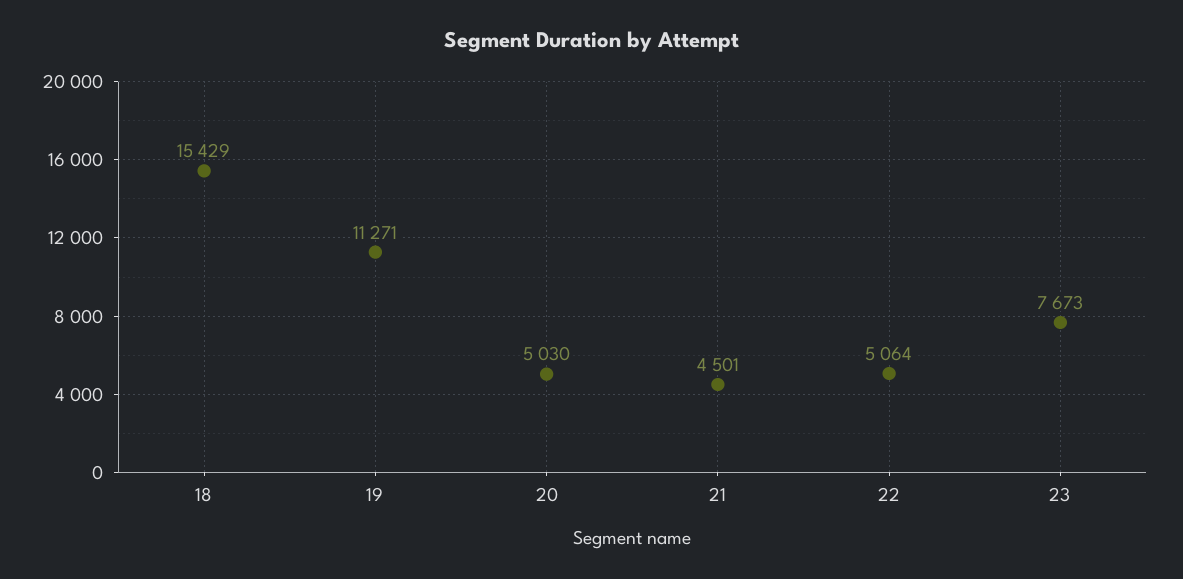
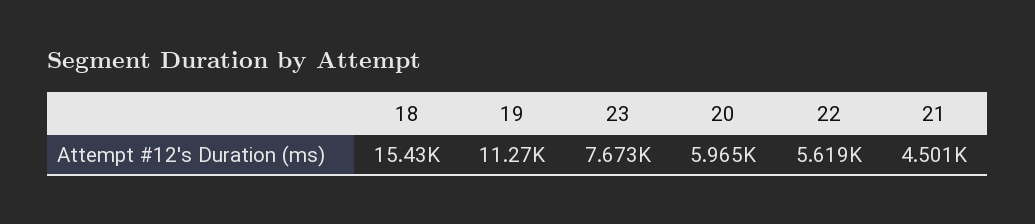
20: 5030 -> 5965
22: 5064 -> 5619

